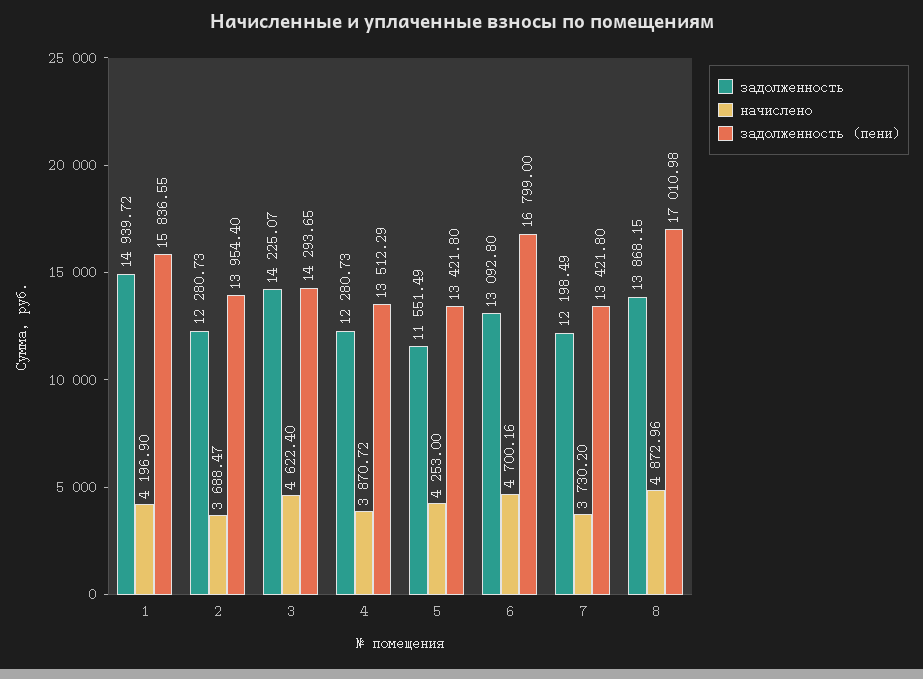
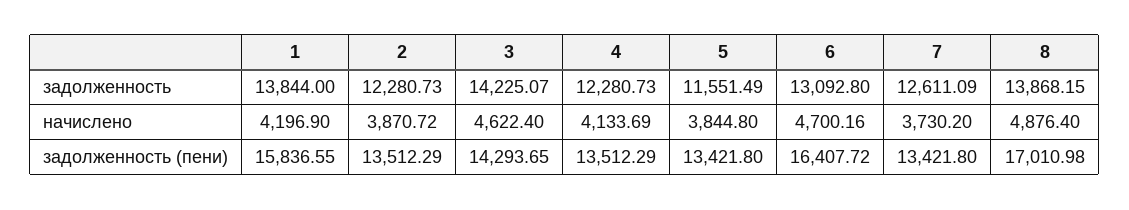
задолженность, 1: 14939.72 -> 13844
начислено, 2: 3688.47 -> 3870.72
задолженность (пени), 2: 13954.4 -> 13512.29
начислено, 4: 3870.72 -> 4133.69
начислено, 5: 4253 -> 3844.8
задолженность (пени), 6: 16799 -> 16407.72
задолженность, 7: 12198.49 -> 12611.09
начислено, 8: 4872.96 -> 4876.4

